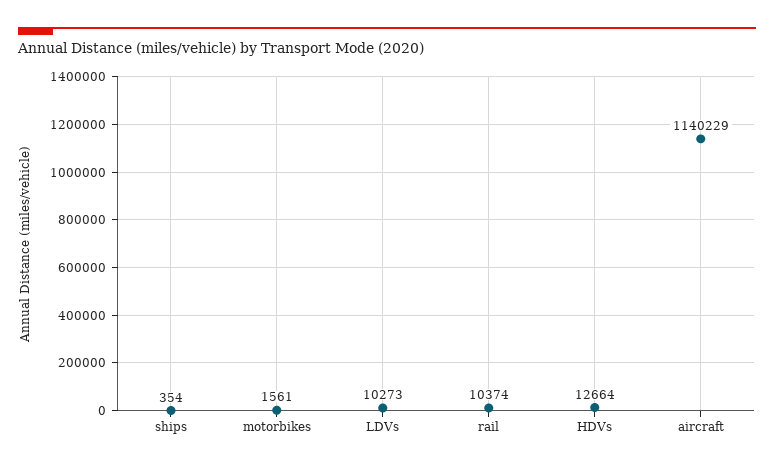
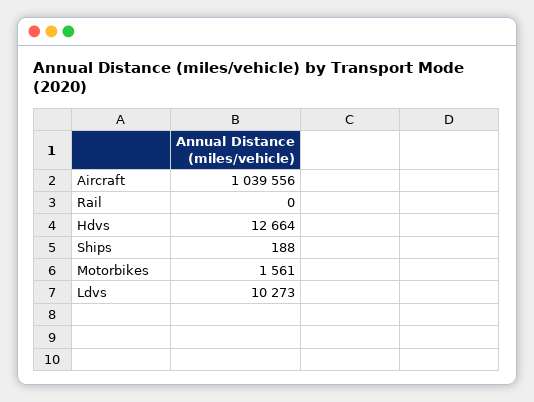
ships: 354 -> 188
rail: 10374 -> 0
aircraft: 1140229 -> 1039556

